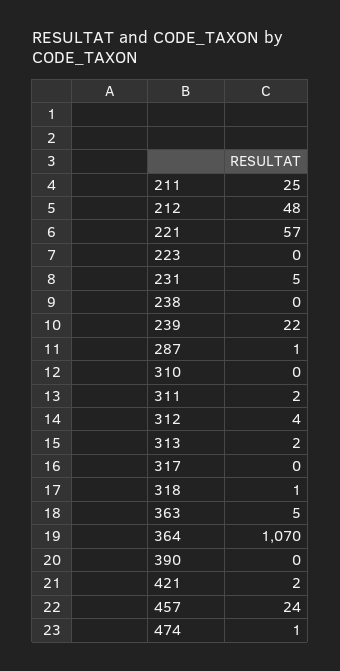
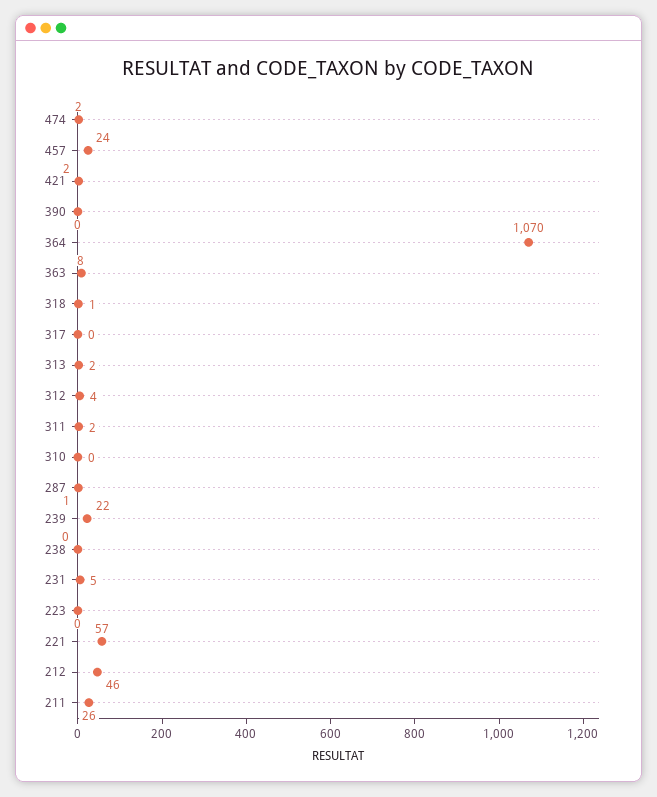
211: 25 -> 26
212: 48 -> 46
363: 5 -> 8
474: 1 -> 2

